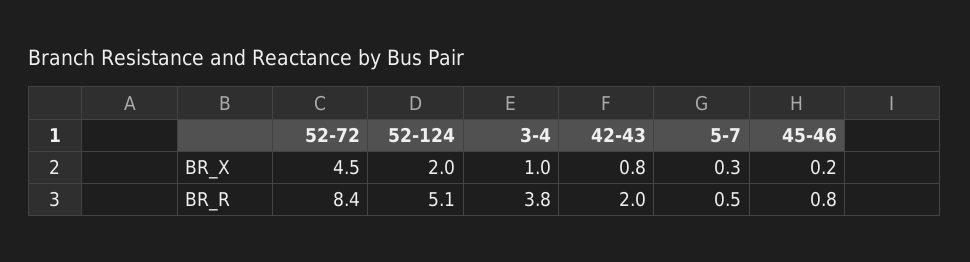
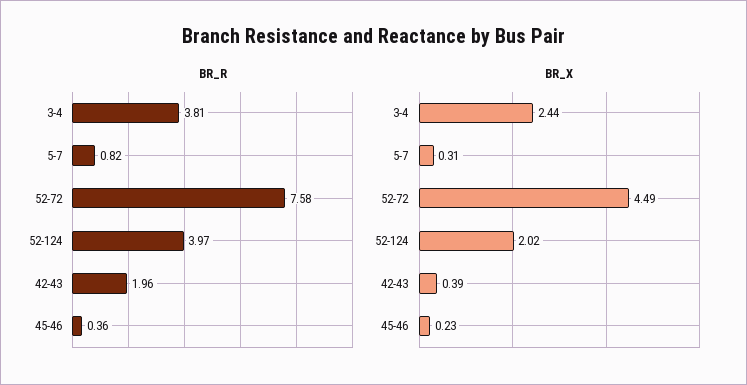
BR_X, 3-4: 1 -> 2.44
BR_X, 42-43: 0.8 -> 0.39
BR_R, 52-72: 8.4 -> 7.58
BR_R, 52-124: 5.1 -> 3.97
BR_R, 5-7: 0.5 -> 0.82
BR_R, 45-46: 0.8 -> 0.36

